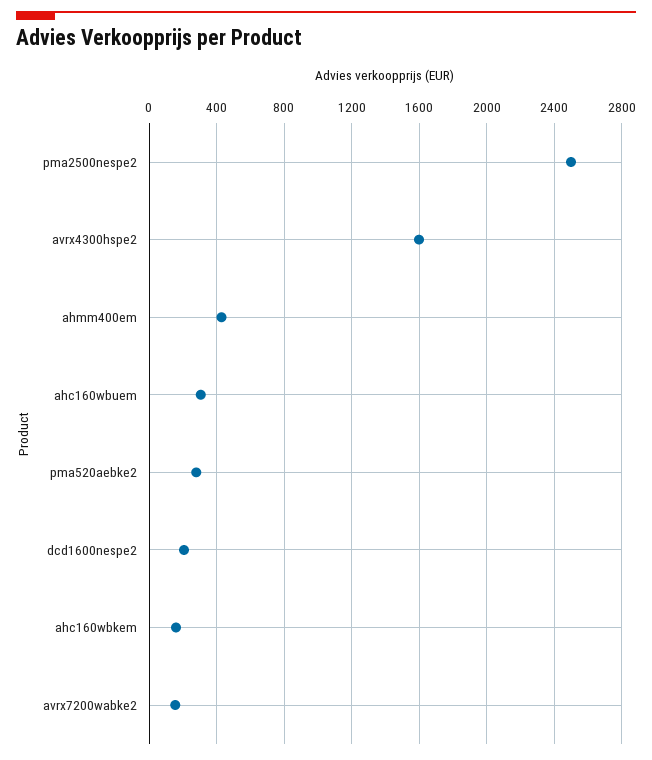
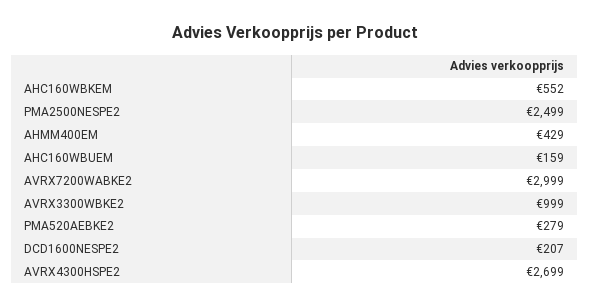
avrx4300hspe2: 1600 -> 2699
ahc160wbuem: 300 -> 159
ahc160wbkem: 150 -> 552
avrx7200wabke2: 150 -> 2999
AVRX3300WBKE2: none -> 999

